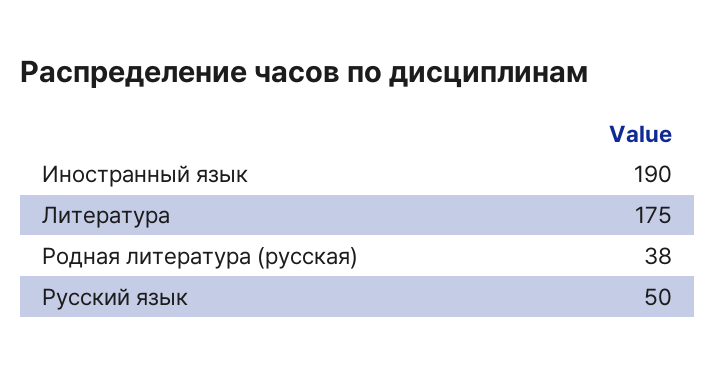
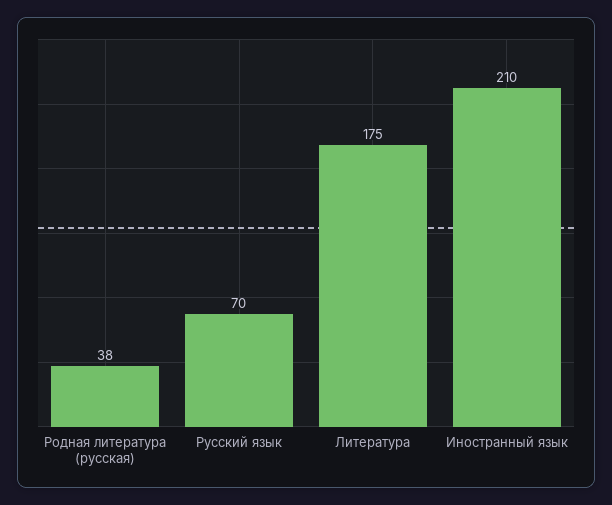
Иностранный язык: 190 -> 210
Русский язык: 50 -> 70

